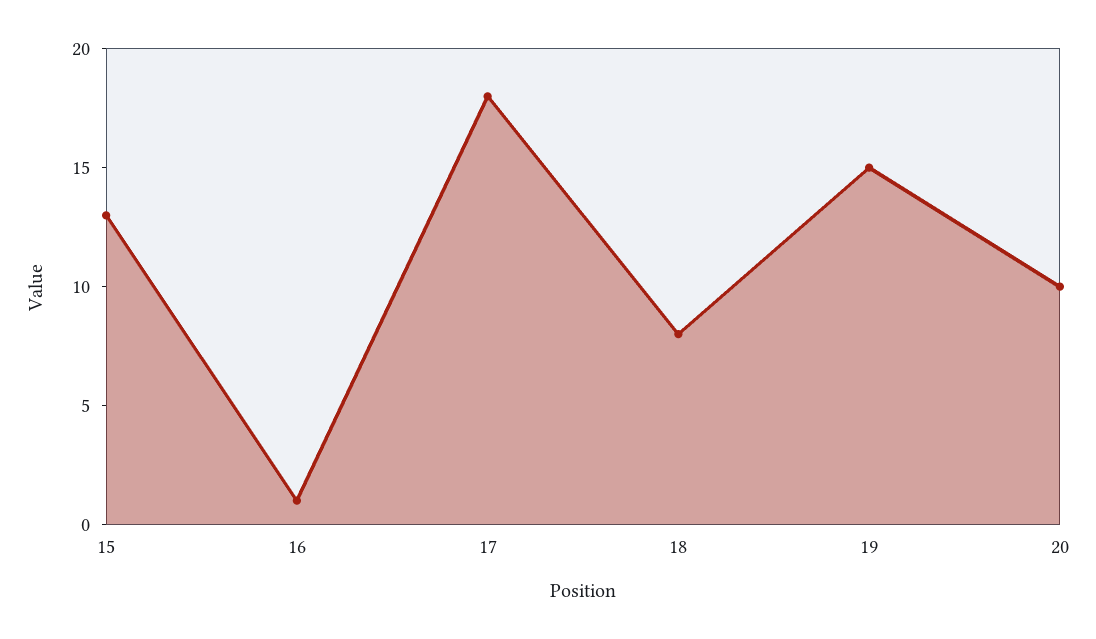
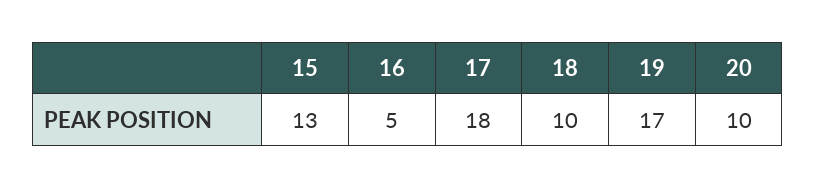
16: 1 -> 5
18: 8 -> 10
19: 15 -> 17

